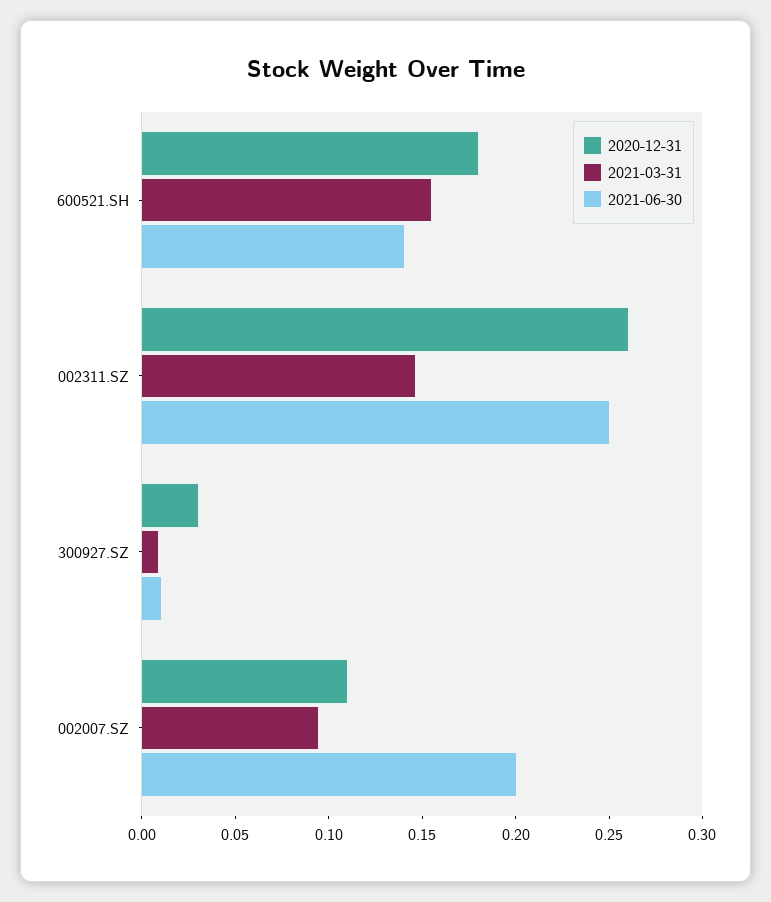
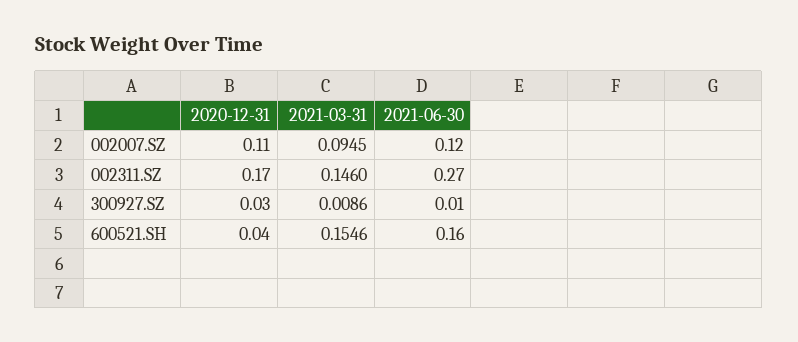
2020-12-31, 600521.SH: 0.18 -> 0.04
2021-06-30, 600521.SH: 0.14 -> 0.16
2020-12-31, 002311.SZ: 0.26 -> 0.17
2021-06-30, 002311.SZ: 0.25 -> 0.27
2021-06-30, 002007.SZ: 0.2 -> 0.12

